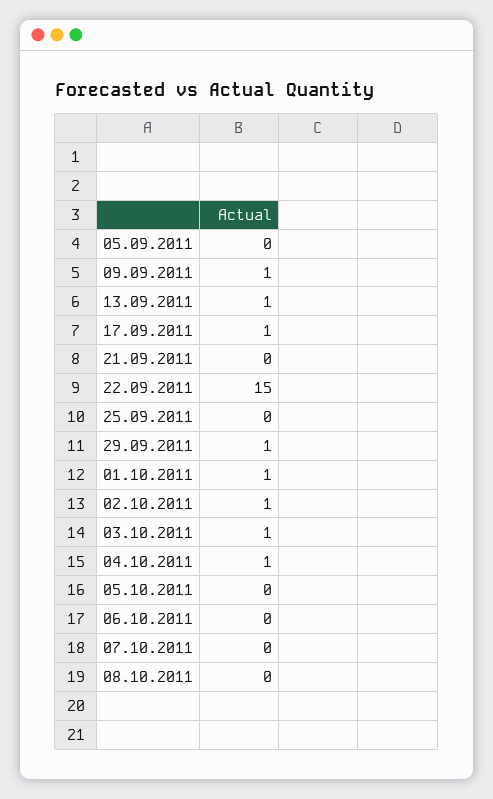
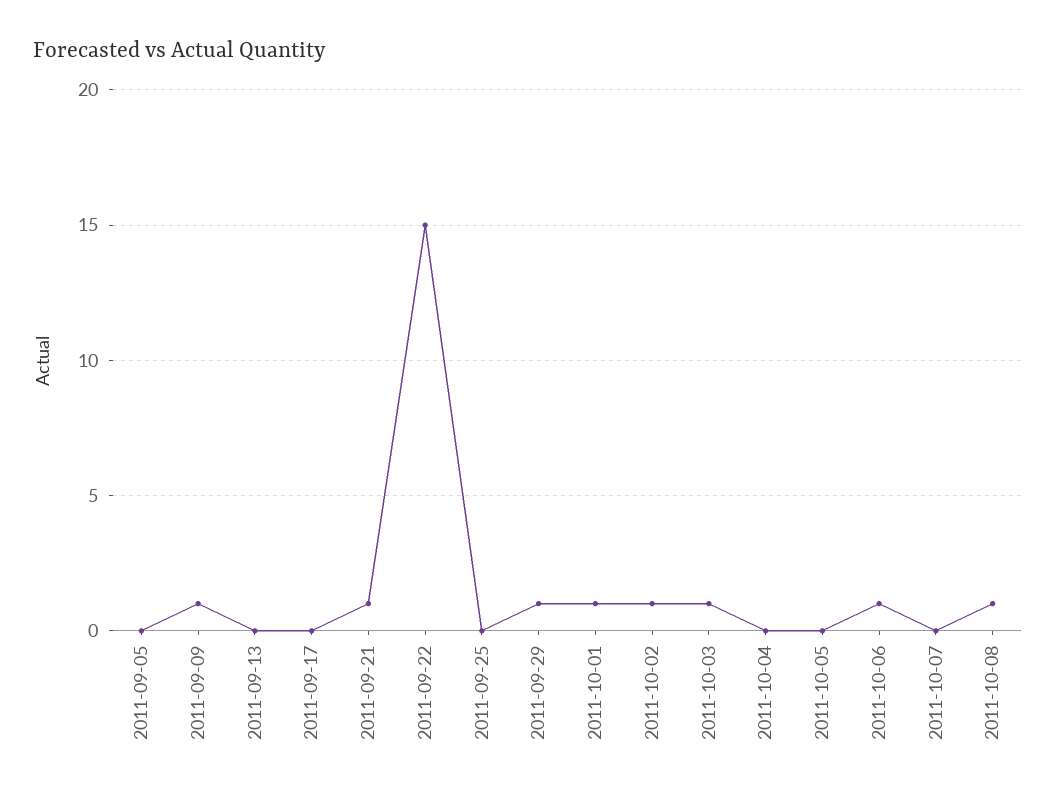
13.09.2011: 1 -> 0
17.09.2011: 1 -> 0
21.09.2011: 0 -> 1
04.10.2011: 1 -> 0
06.10.2011: 0 -> 1
08.10.2011: 0 -> 1

